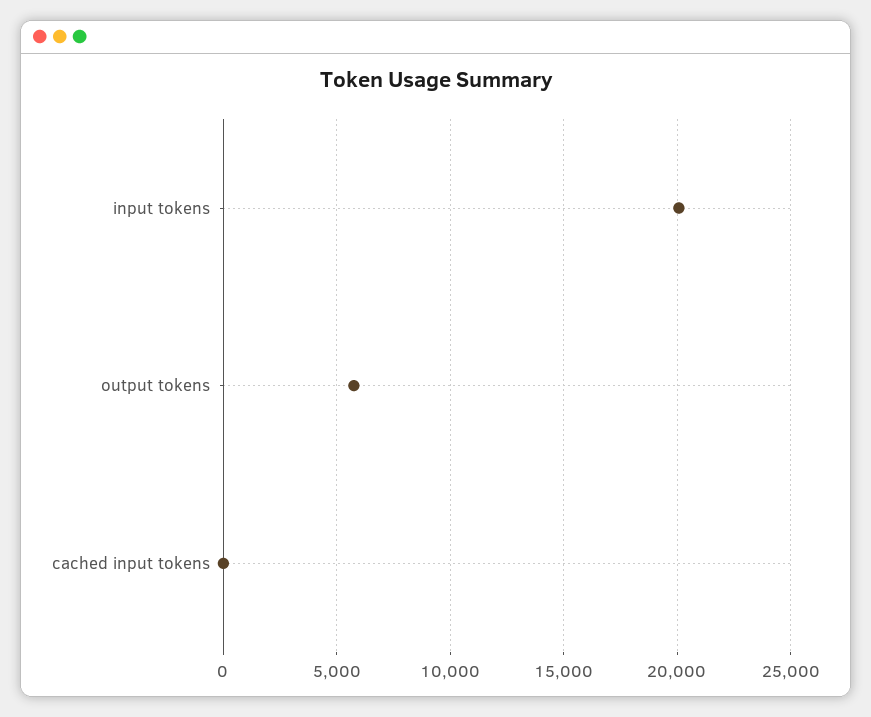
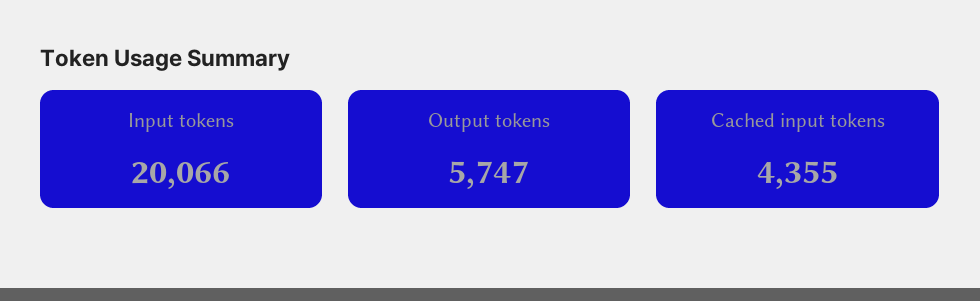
cached input tokens: 0 -> 4355

